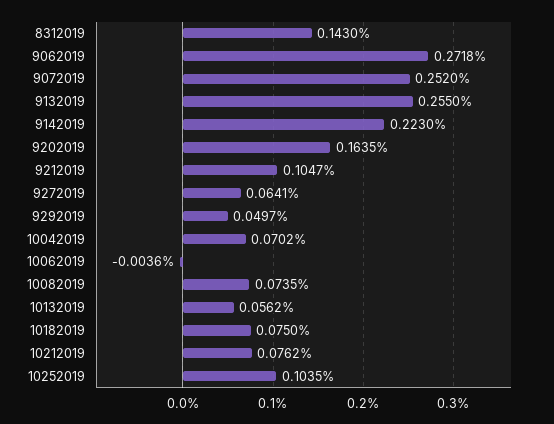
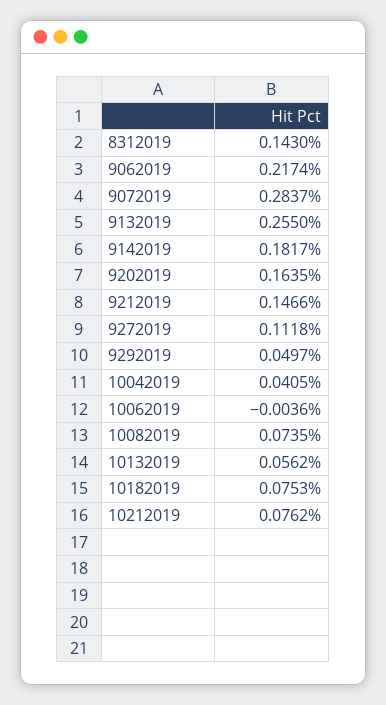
9062019: 0.2718 -> 0.2174
9072019: 0.252 -> 0.2837
9142019: 0.223 -> 0.1817
9212019: 0.1047 -> 0.1466
9272019: 0.0641 -> 0.1118
10042019: 0.0702 -> 0.0405
10182019: 0.075 -> 0.0753
10252019: 0.1035 -> none

